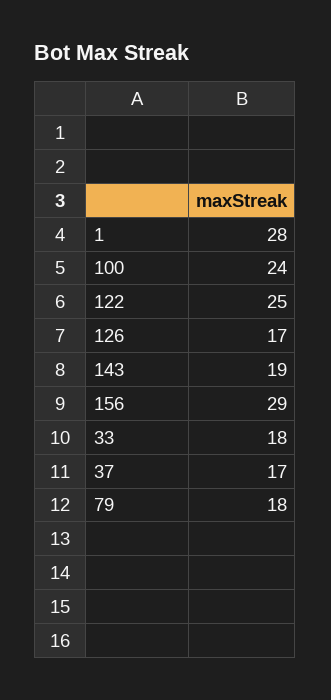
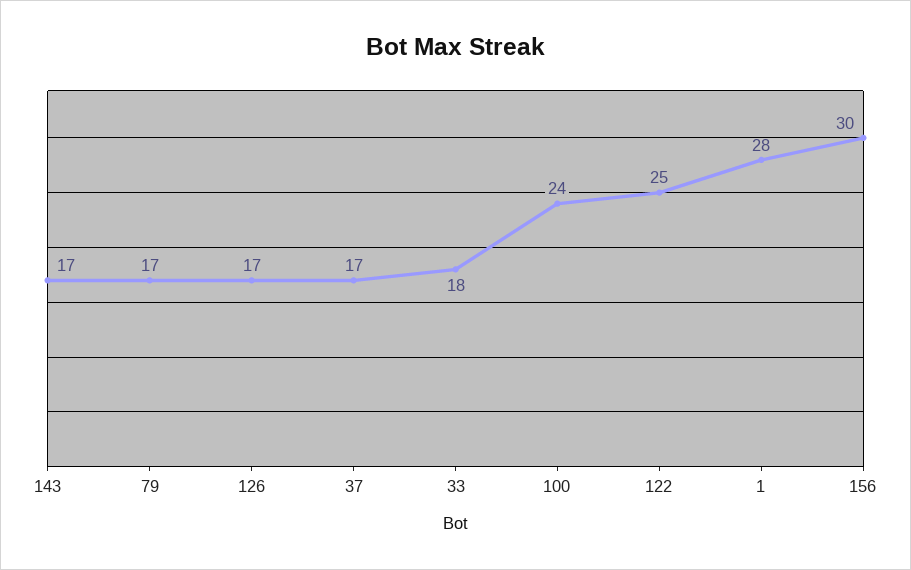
143: 19 -> 17
156: 29 -> 30
79: 18 -> 17

